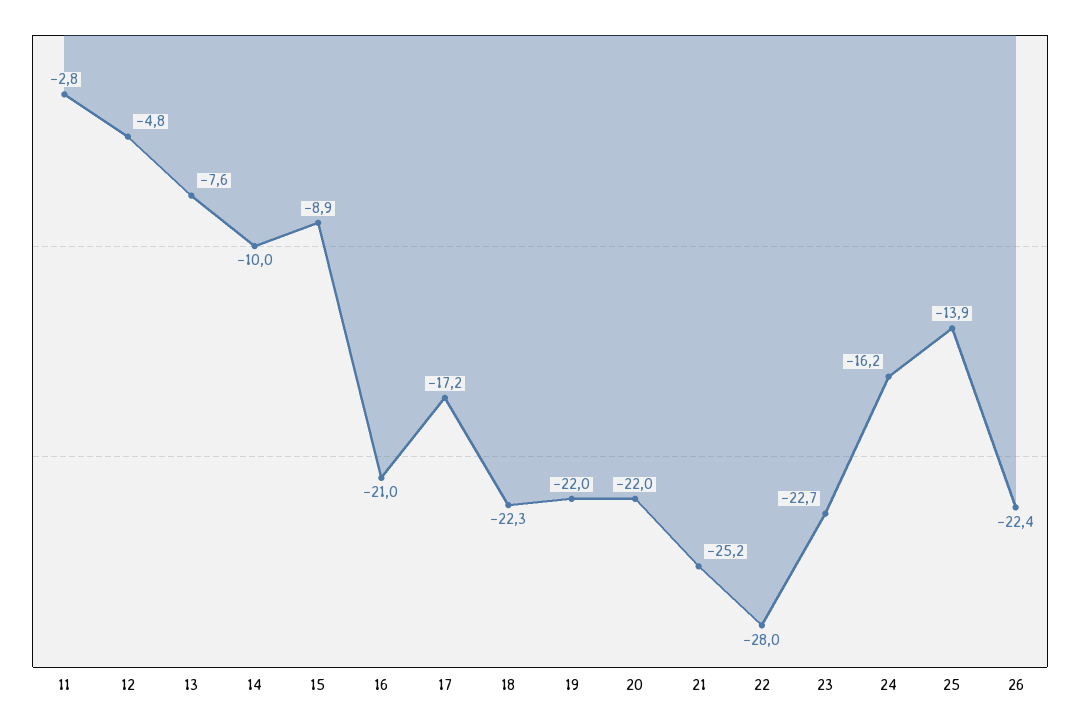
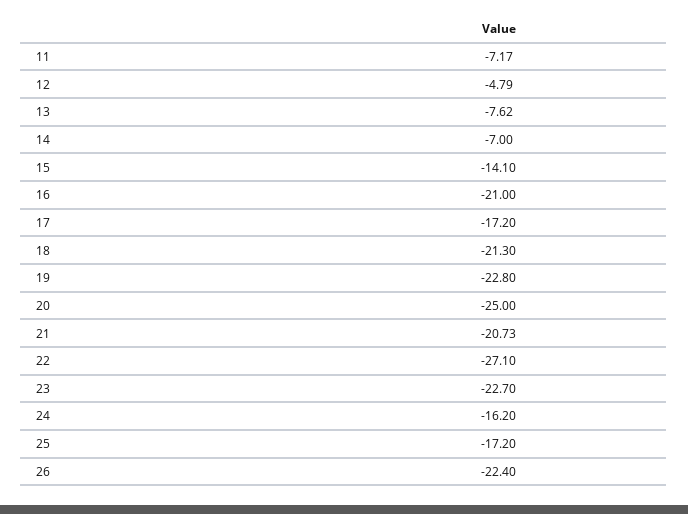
11: -2.8 -> -7.17
14: -10 -> -7
15: -8.9 -> -14.1
18: -22.3 -> -21.3
19: -22 -> -22.8
20: -22 -> -25
21: -25.2 -> -20.73
22: -28 -> -27.1
25: -13.9 -> -17.2

